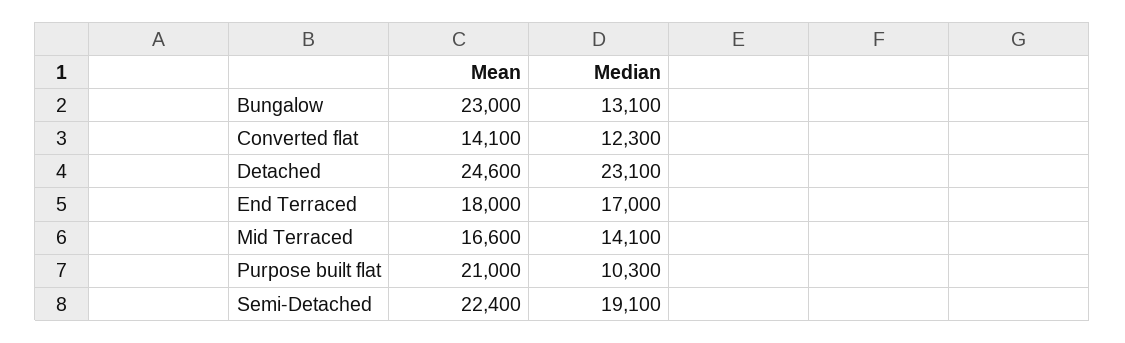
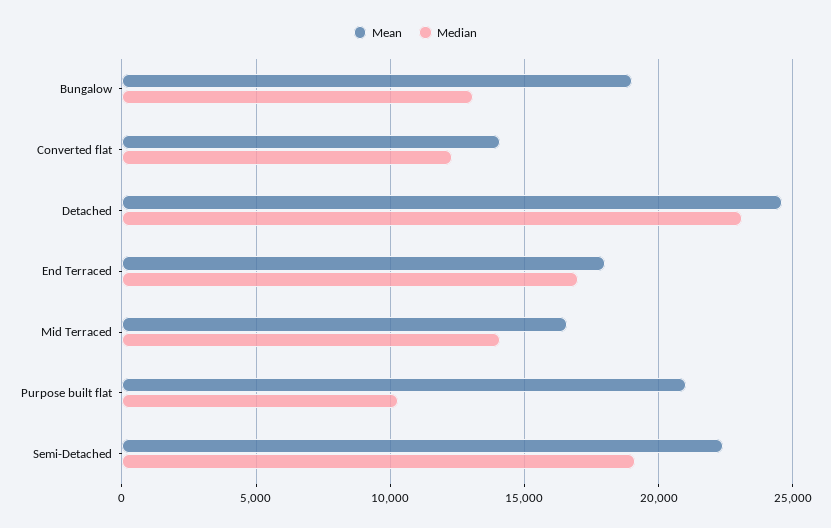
Mean, Bungalow: 23000 -> 19000

